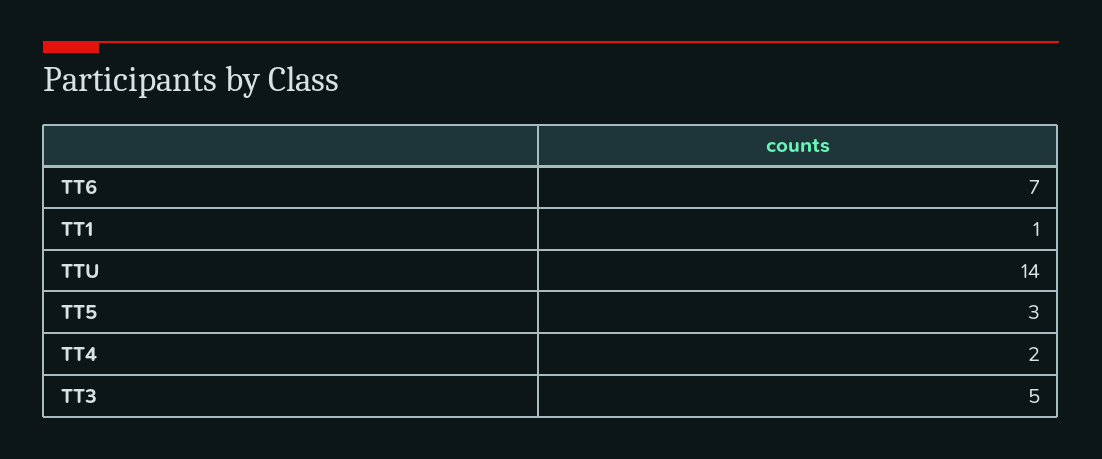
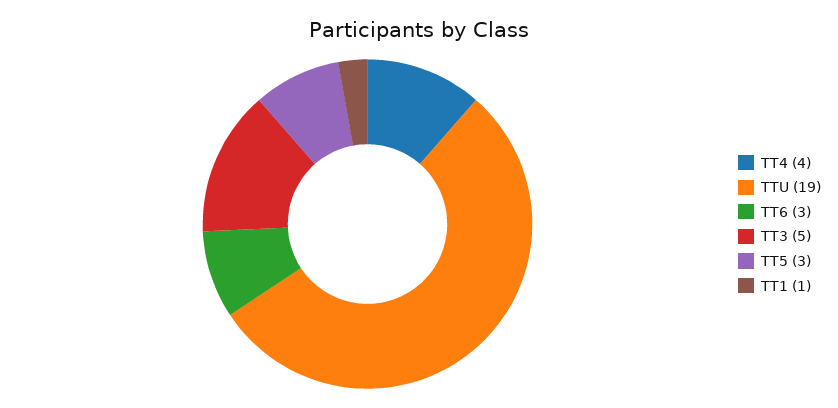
TT6: 7 -> 3
TTU: 14 -> 19
TT4: 2 -> 4

